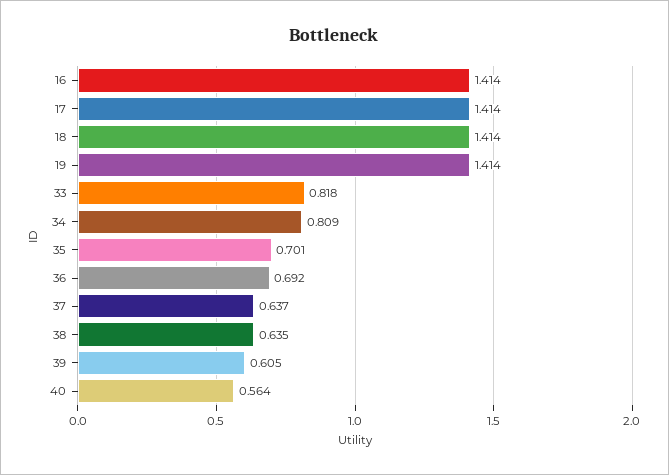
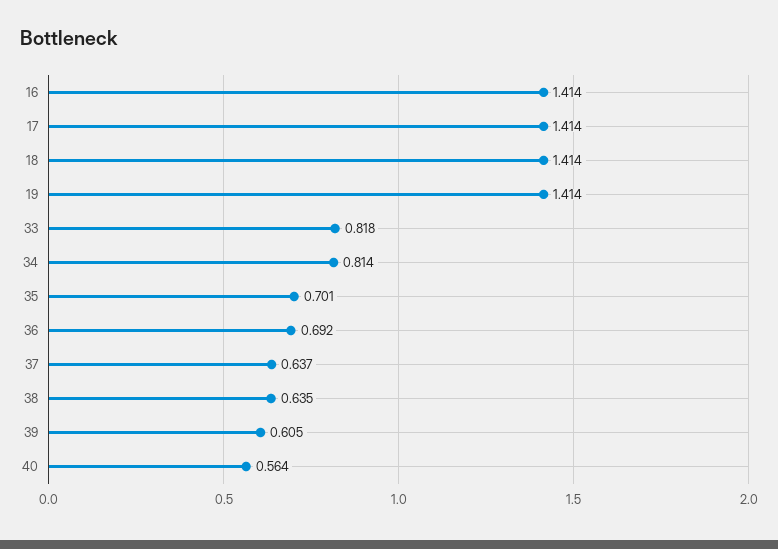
34: 0.809 -> 0.814

